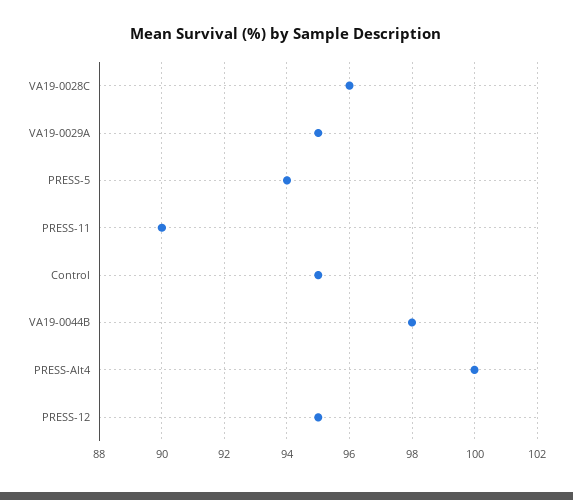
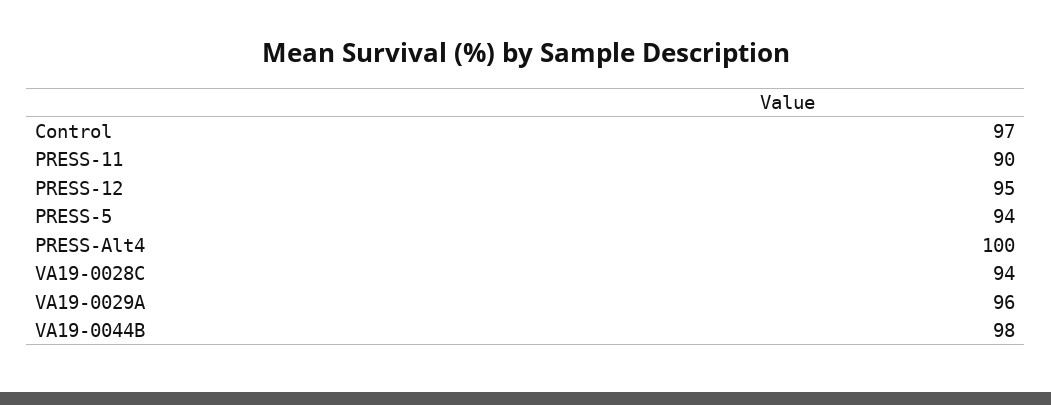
VA19-0028C: 96 -> 94
VA19-0029A: 95 -> 96
Control: 95 -> 97

